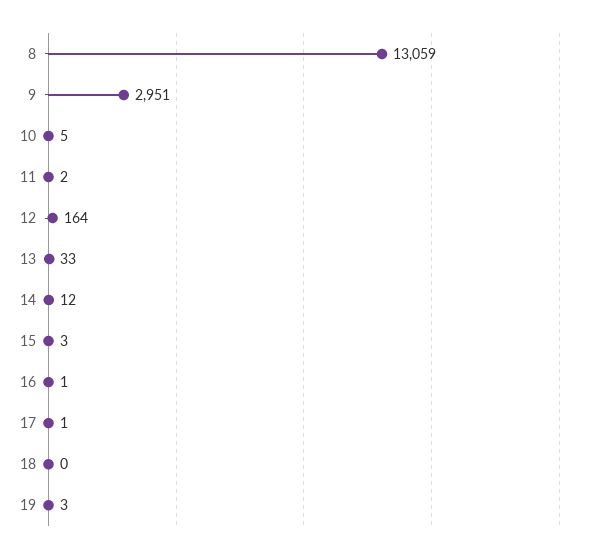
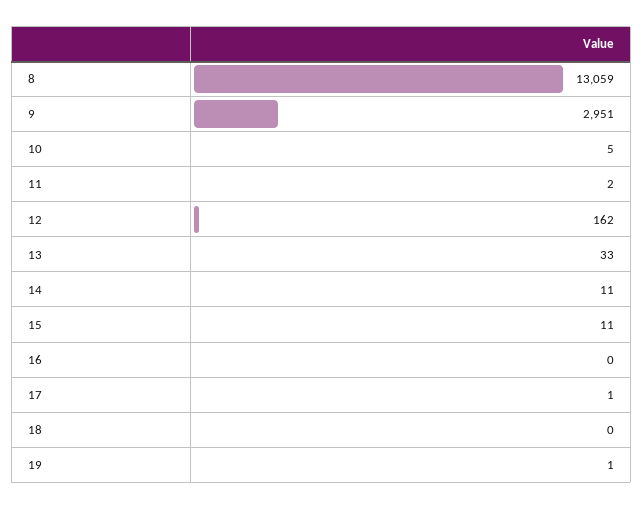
12: 164 -> 162
14: 12 -> 11
15: 3 -> 11
16: 1 -> 0
19: 3 -> 1

